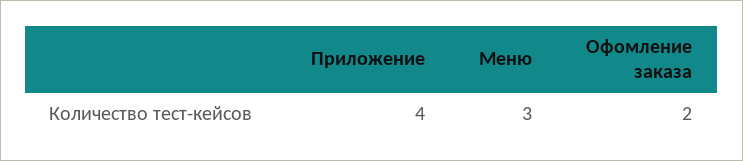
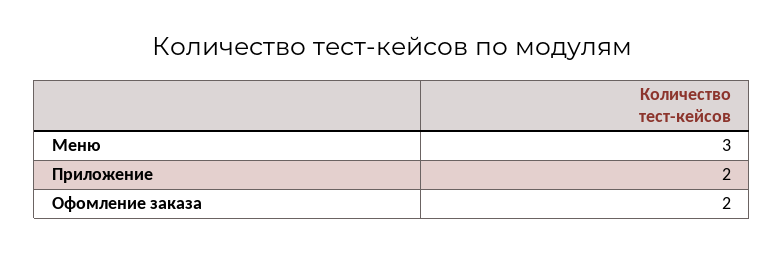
Приложение: 4 -> 2

